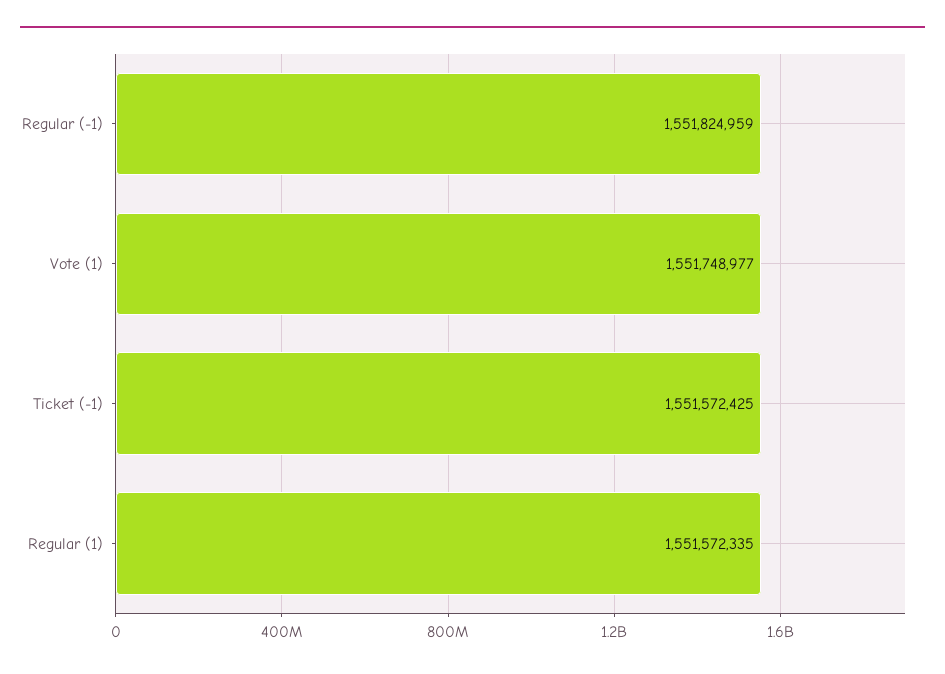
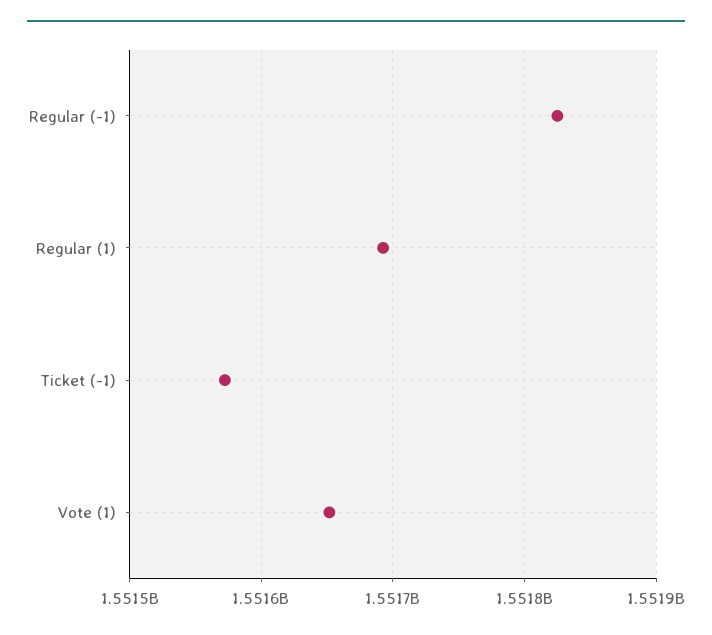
Vote (1): 1551748977 -> 1551650000
Regular (1): 1551572335 -> 1551690000

